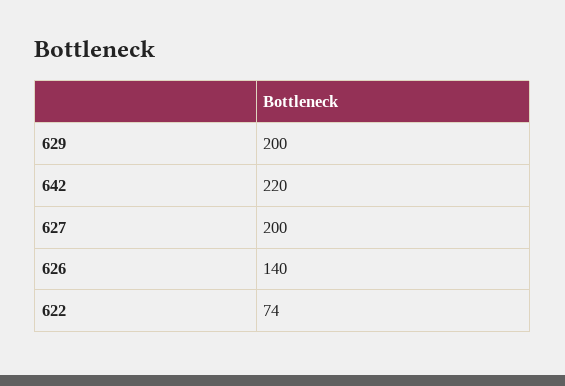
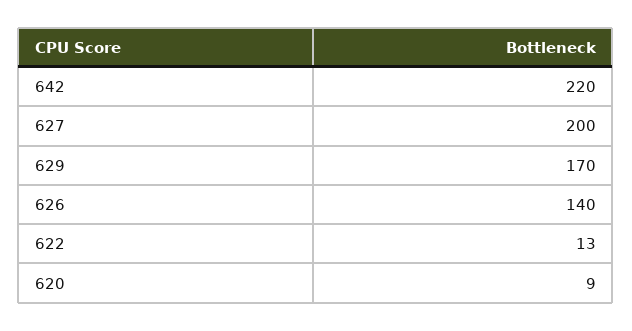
629: 200 -> 170
622: 74 -> 13
620: none -> 9

